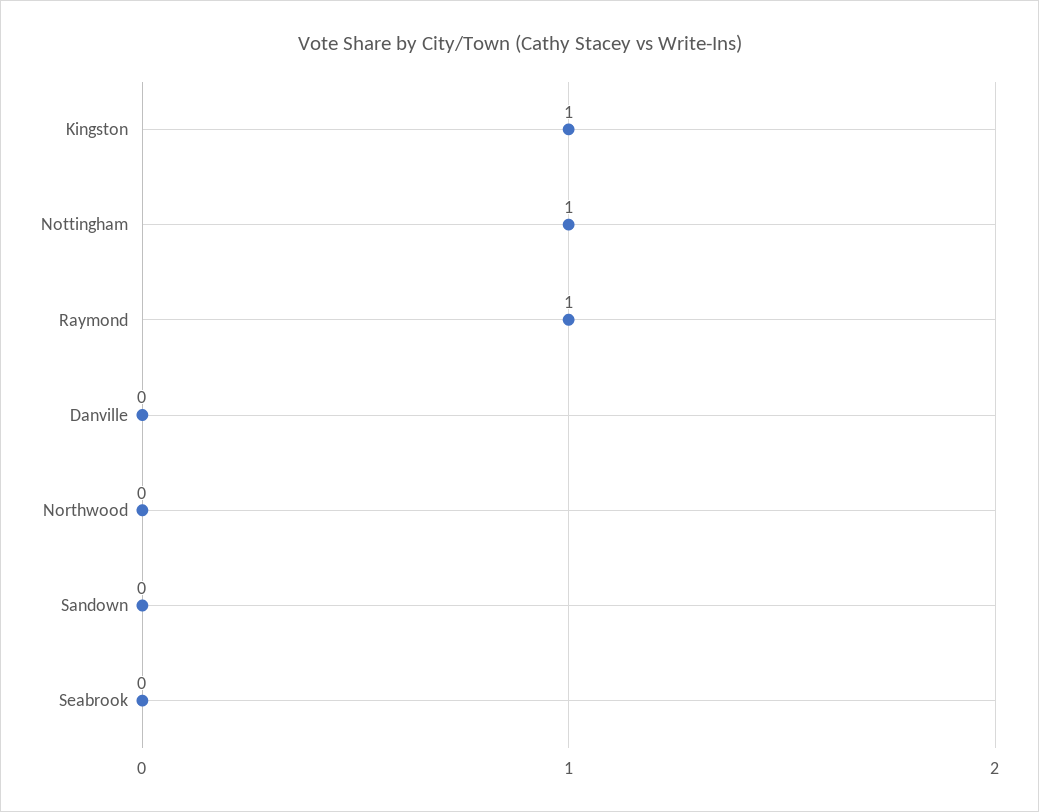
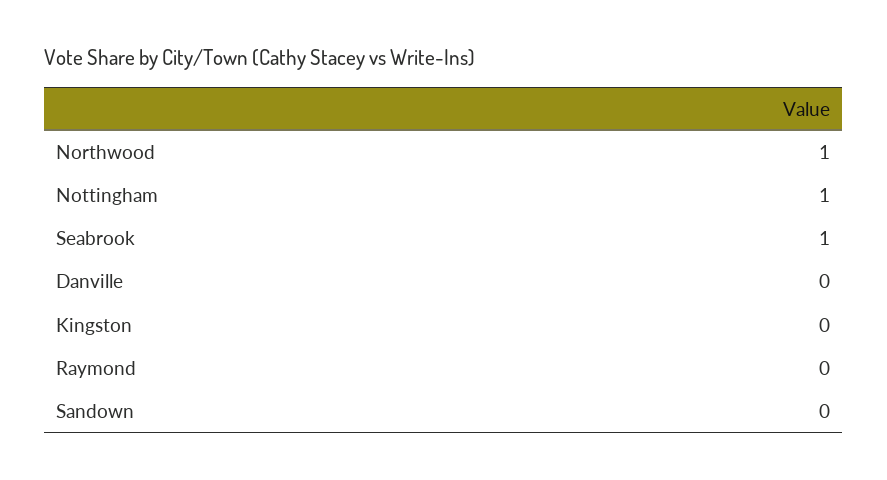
Kingston: 1 -> 0
Raymond: 1 -> 0
Northwood: 0 -> 1
Seabrook: 0 -> 1

